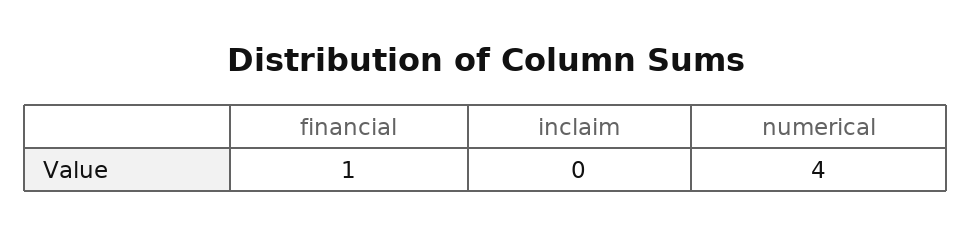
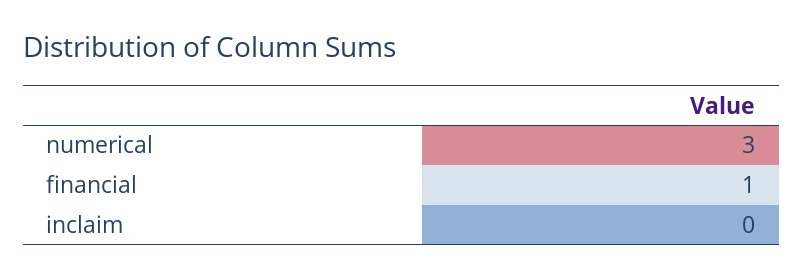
numerical: 4 -> 3

